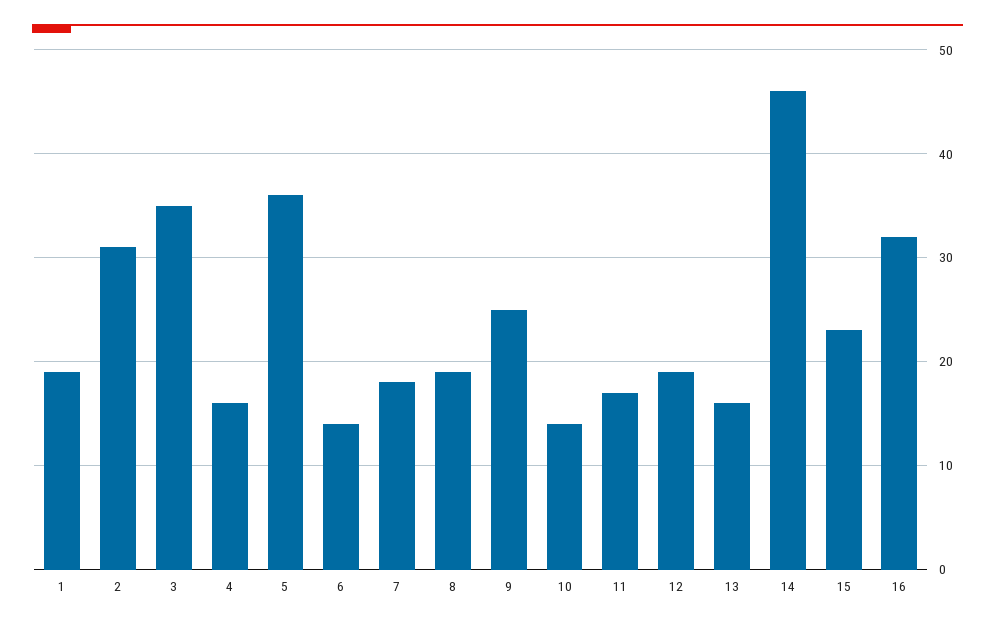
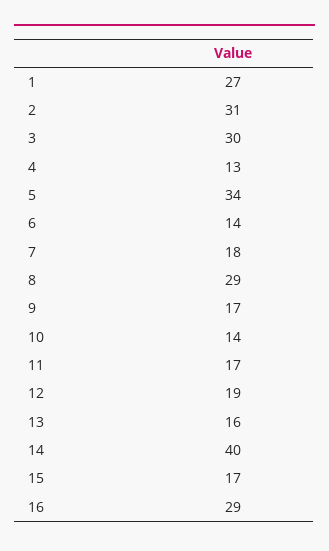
1: 19 -> 27
3: 35 -> 30
4: 16 -> 13
5: 36 -> 34
8: 19 -> 29
9: 25 -> 17
14: 46 -> 40
15: 23 -> 17
16: 32 -> 29

